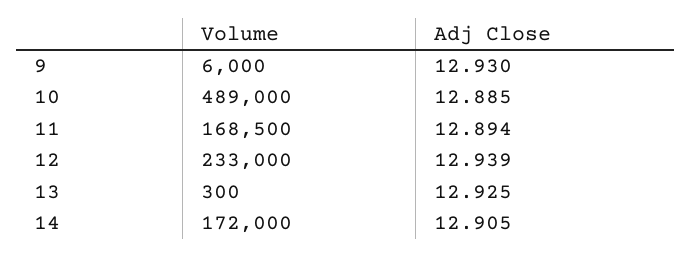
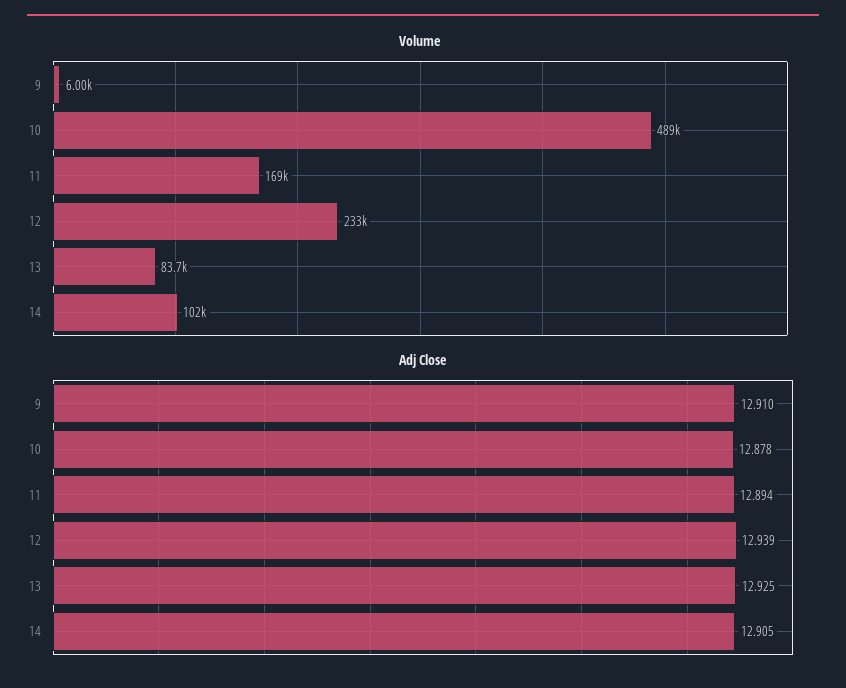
Adj Close, 9: 12.93 -> 12.91
Adj Close, 10: 12.885 -> 12.878
Volume, 13: 300 -> 83700
Volume, 14: 172000 -> 102000

